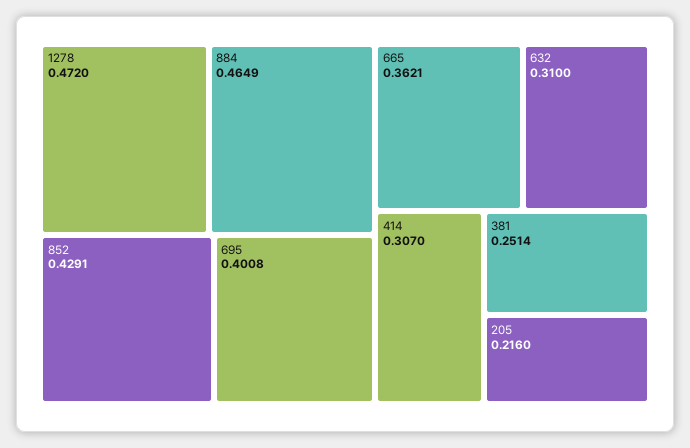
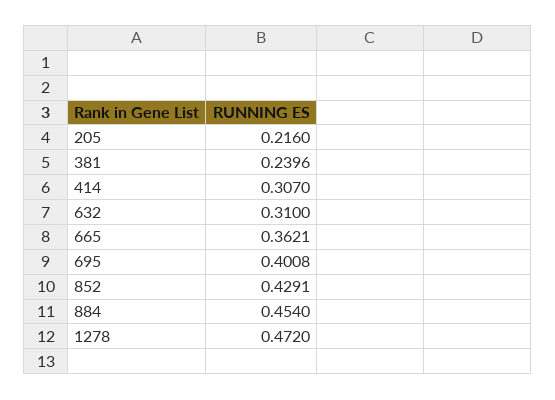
884: 0.4649 -> 0.454
381: 0.2514 -> 0.2396

